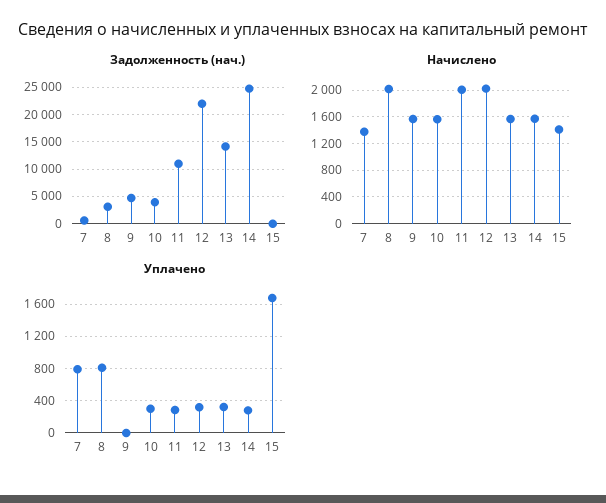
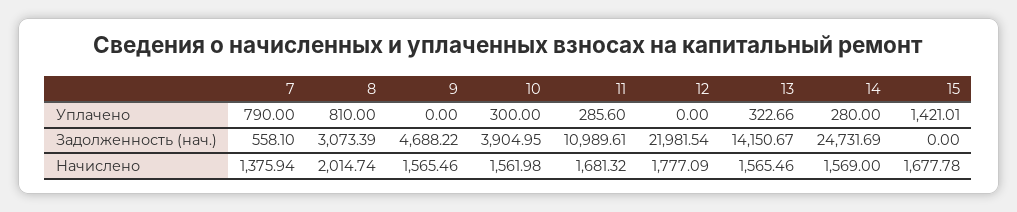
Начислено, 11: 2000 -> 1681.32
Начислено, 12: 2000 -> 1777.09
Начислено, 15: 1400 -> 1677.78
Уплачено, 12: 300 -> 0
Уплачено, 15: 1700 -> 1421.01

